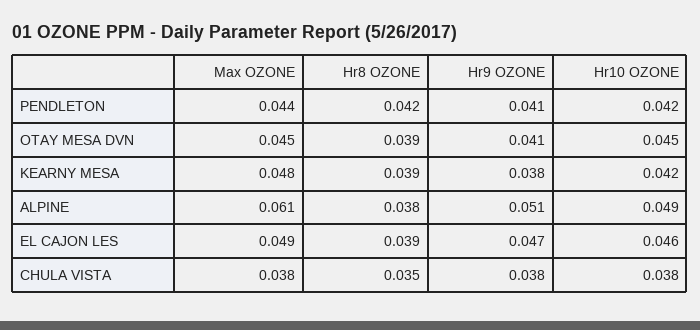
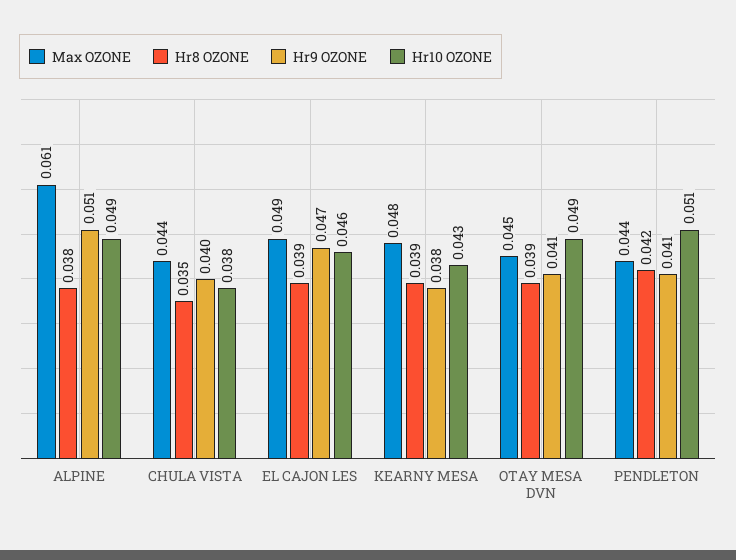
Hr10 OZONE, PENDLETON: 0.042 -> 0.051
Hr10 OZONE, OTAY MESA DVN: 0.045 -> 0.049
Hr10 OZONE, KEARNY MESA: 0.042 -> 0.043
Max OZONE, CHULA VISTA: 0.038 -> 0.044
Hr9 OZONE, CHULA VISTA: 0.038 -> 0.04

